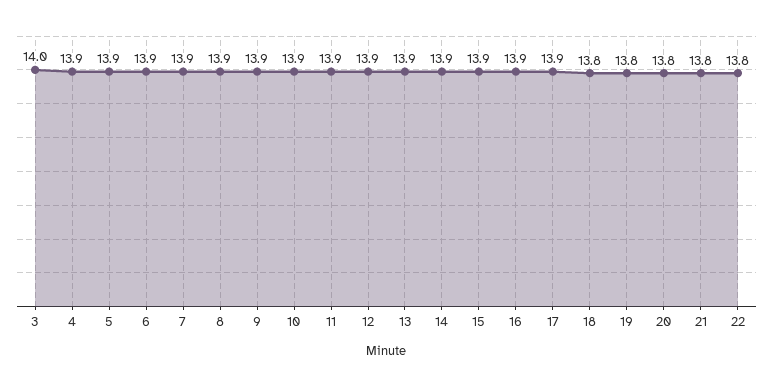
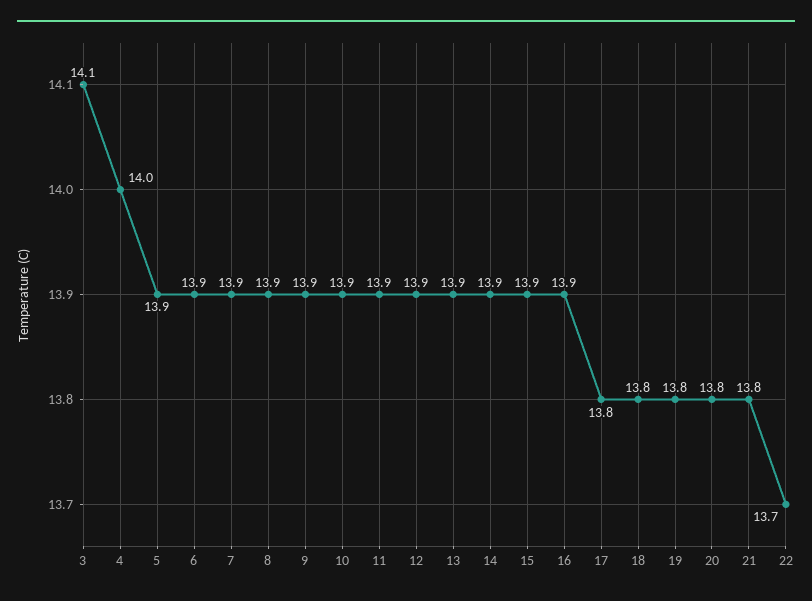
3: 14 -> 14.1
4: 13.9 -> 14
17: 13.9 -> 13.8
22: 13.8 -> 13.7

